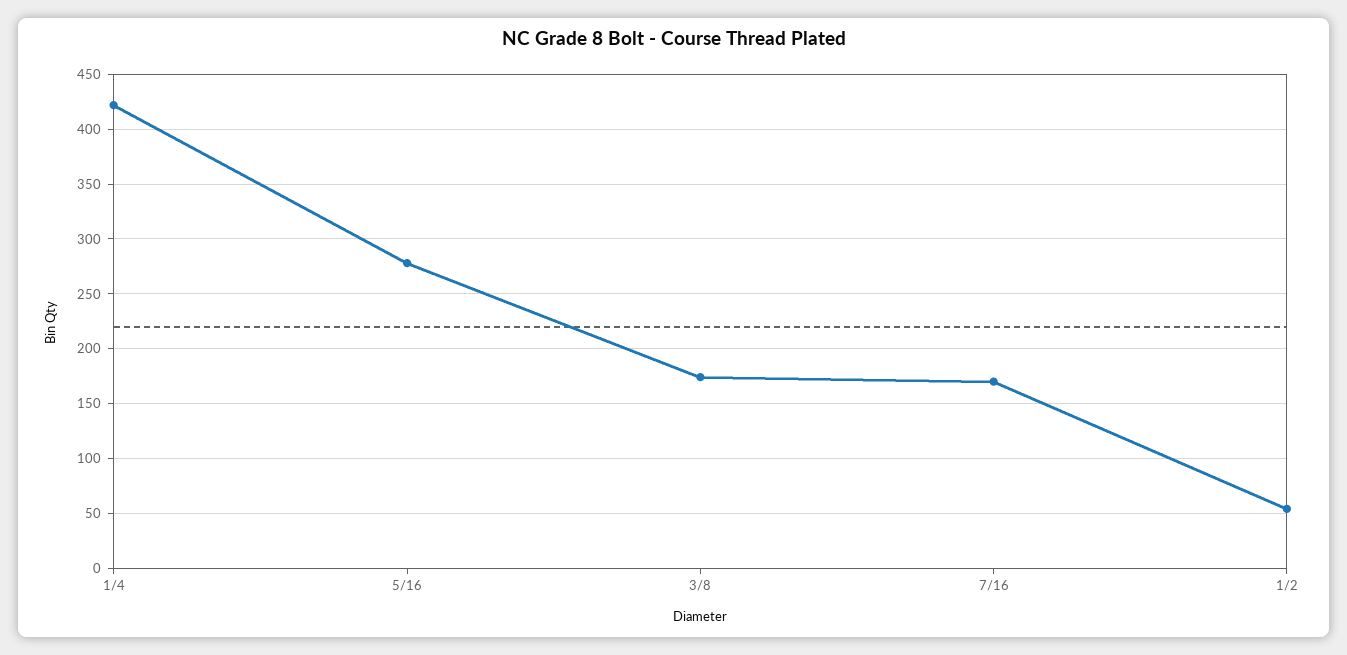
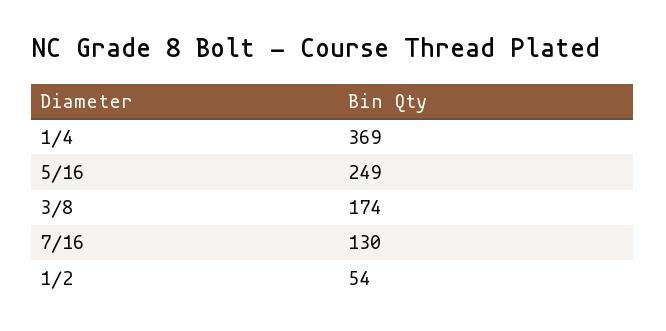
1/4: 420 -> 369
5/16: 280 -> 249
7/16: 170 -> 130

